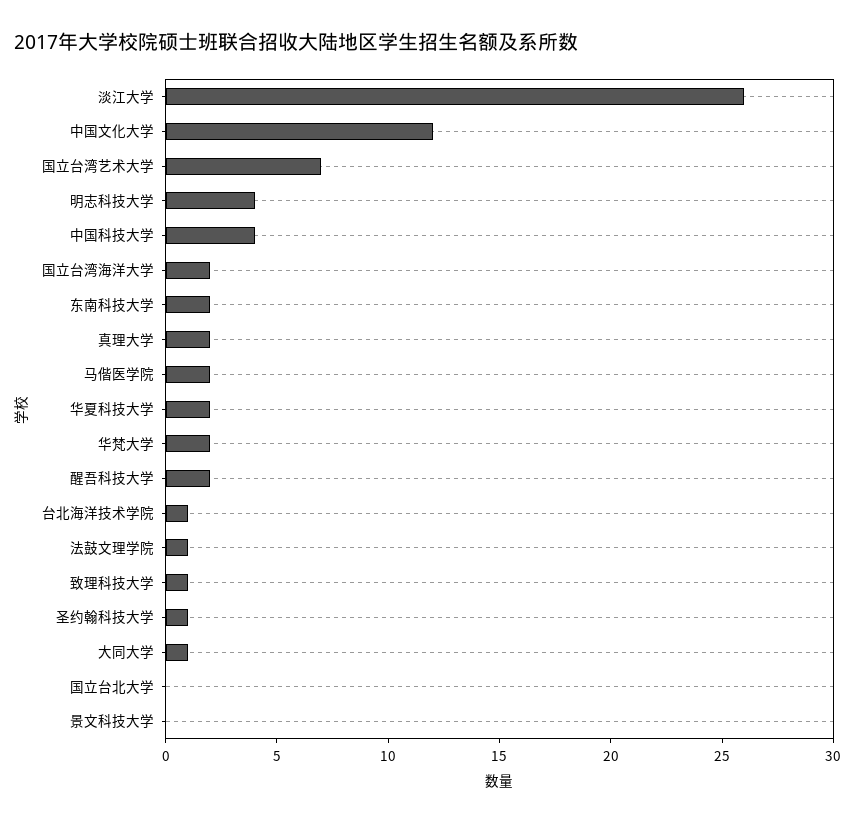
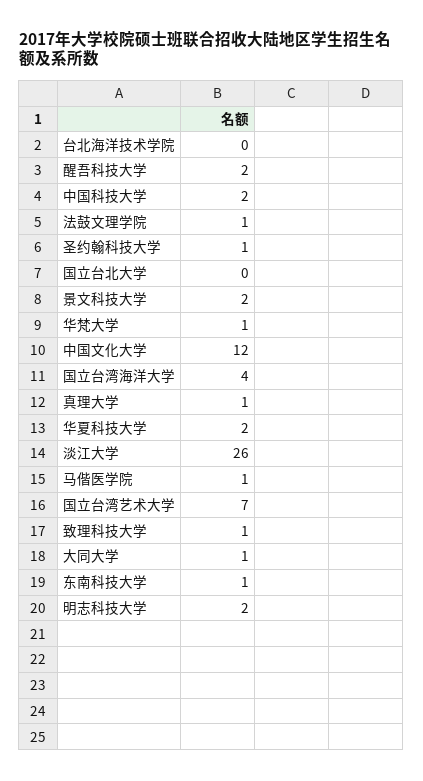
明志科技大学: 4 -> 2
中国科技大学: 4 -> 2
国立台湾海洋大学: 2 -> 4
东南科技大学: 2 -> 1
真理大学: 2 -> 1
马偕医学院: 2 -> 1
华梵大学: 2 -> 1
台北海洋技术学院: 1 -> 0
景文科技大学: 0 -> 2

